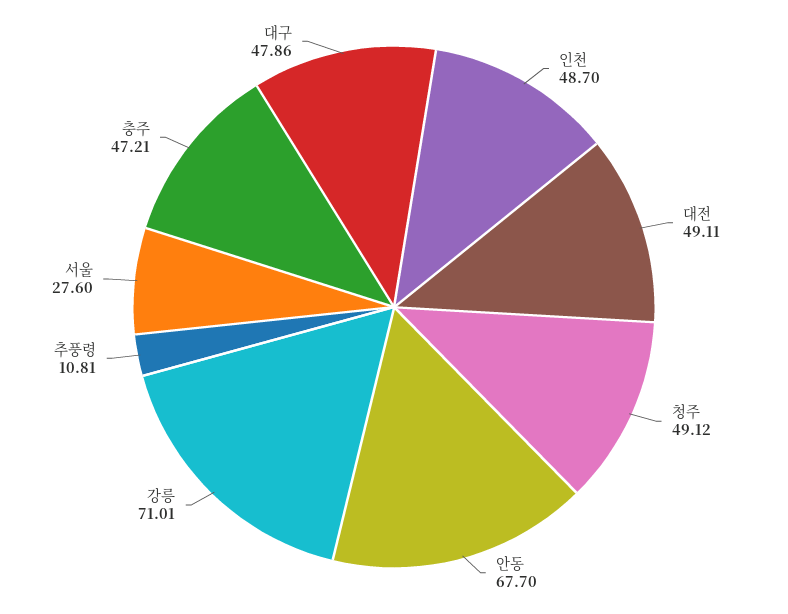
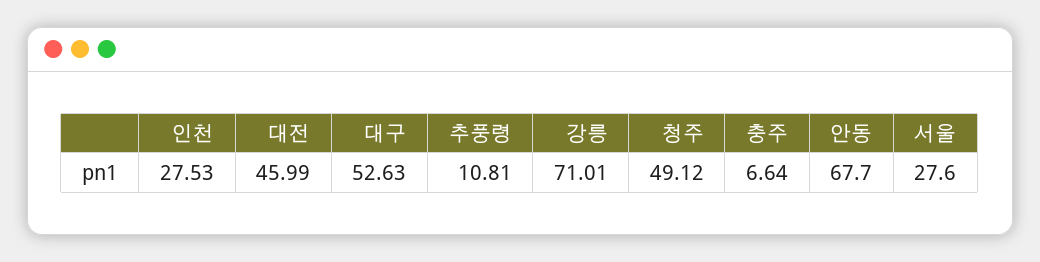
인천: 48.7 -> 27.53
대전: 49.11 -> 45.99
충주: 47.21 -> 6.64
대구: 47.86 -> 52.63

